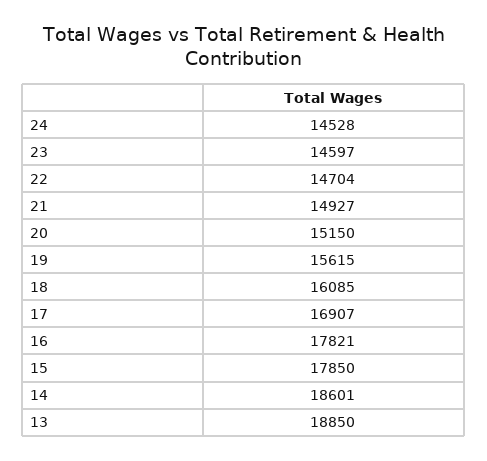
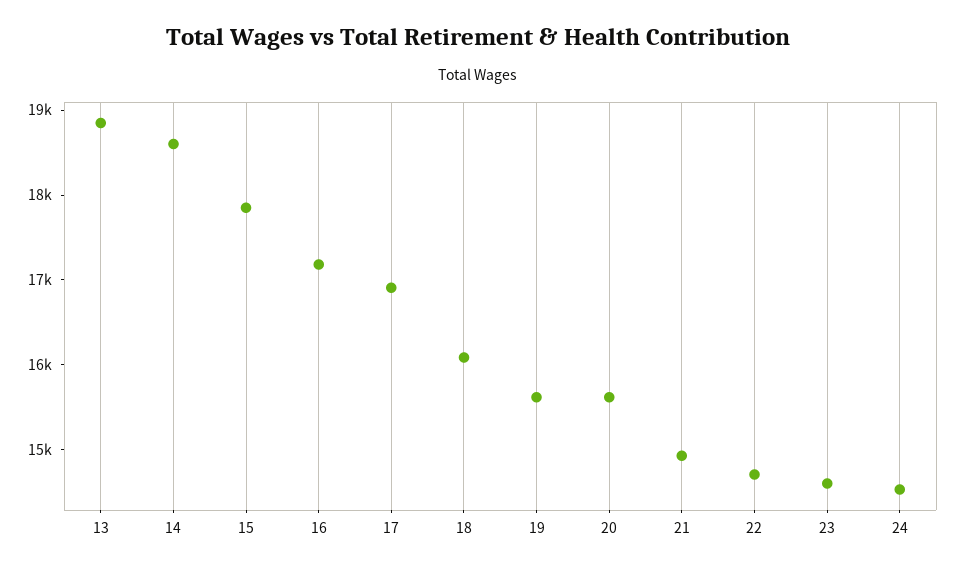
20: 15150 -> 15600
16: 17821 -> 17200

